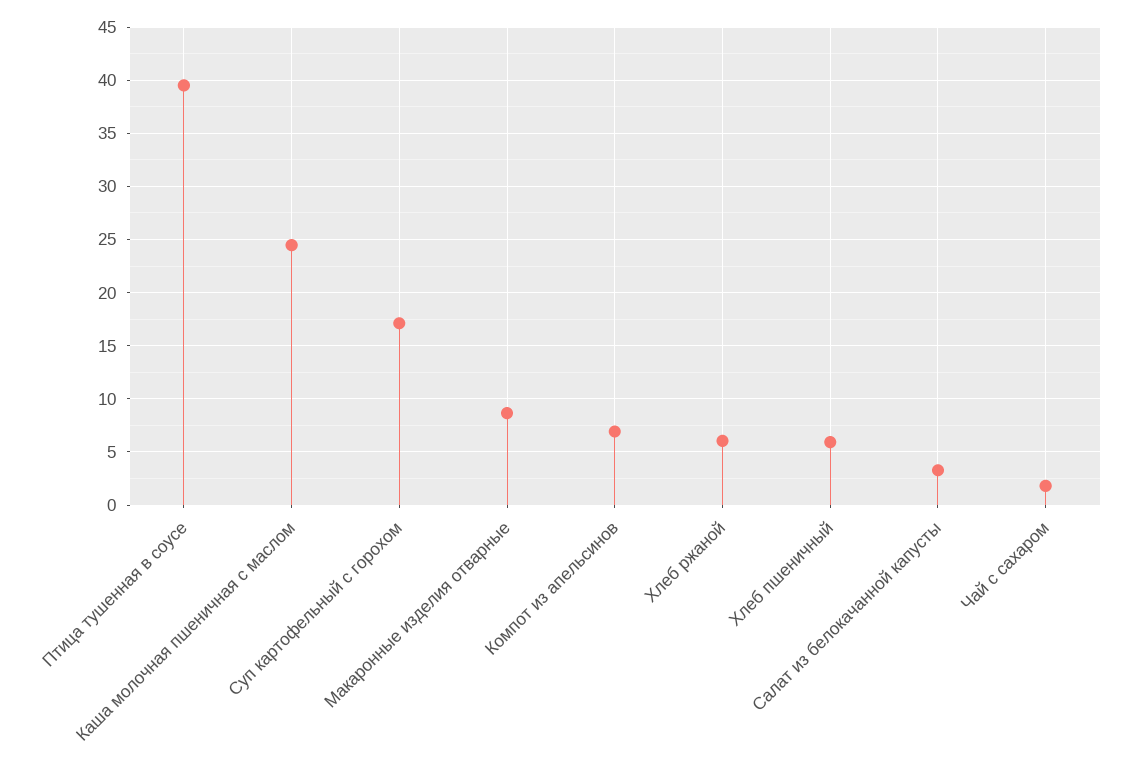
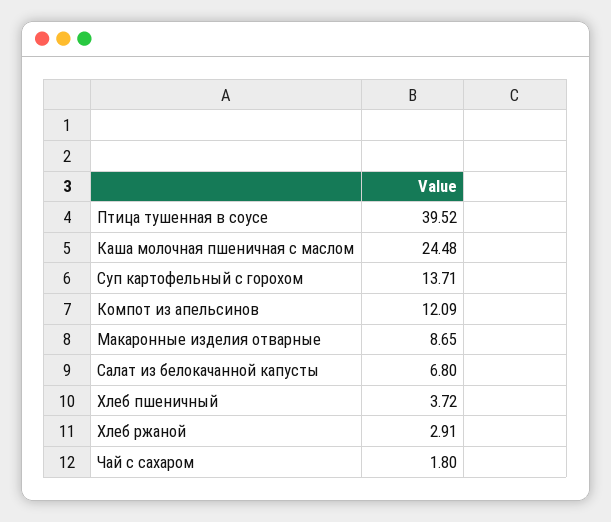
Суп картофельный с горохом: 17 -> 13.71
Компот из апельсинов: 7 -> 12.09
Хлеб ржаной: 6 -> 2.91
Хлеб пшеничный: 6 -> 3.72
Салат из белокачанной капусты: 3 -> 6.8

